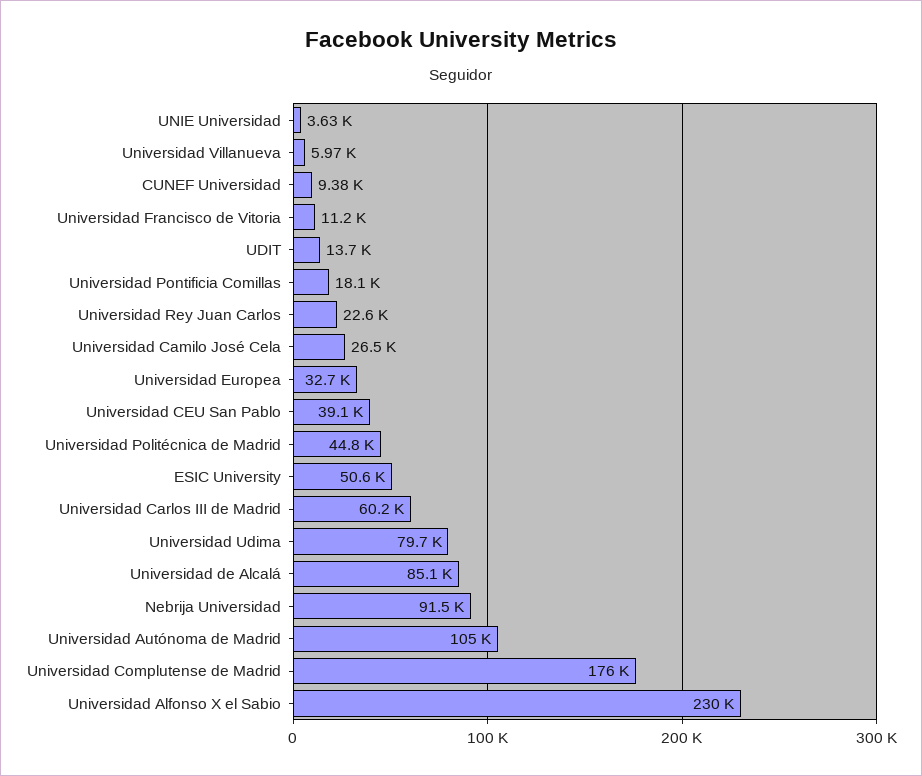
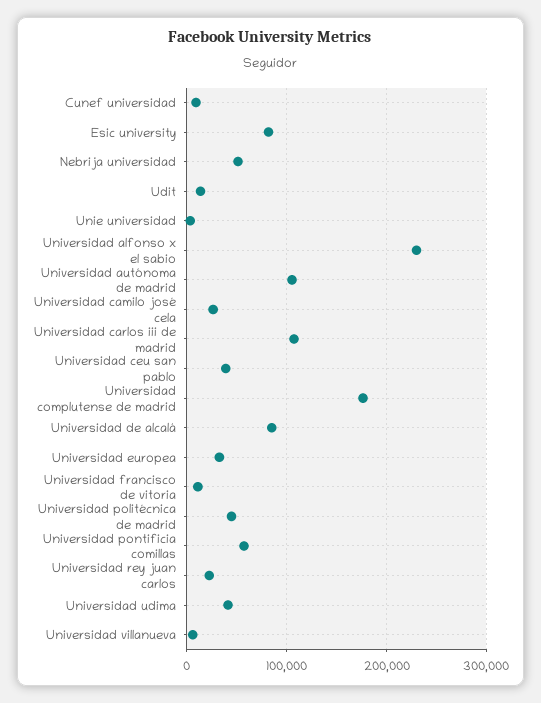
Universidad Pontificia Comillas: 18100 -> 60000
ESIC University: 50600 -> 80000
Universidad Carlos III de Madrid: 60200 -> 110000
Universidad Udima: 79700 -> 40000
Nebrija Universidad: 91500 -> 50000

